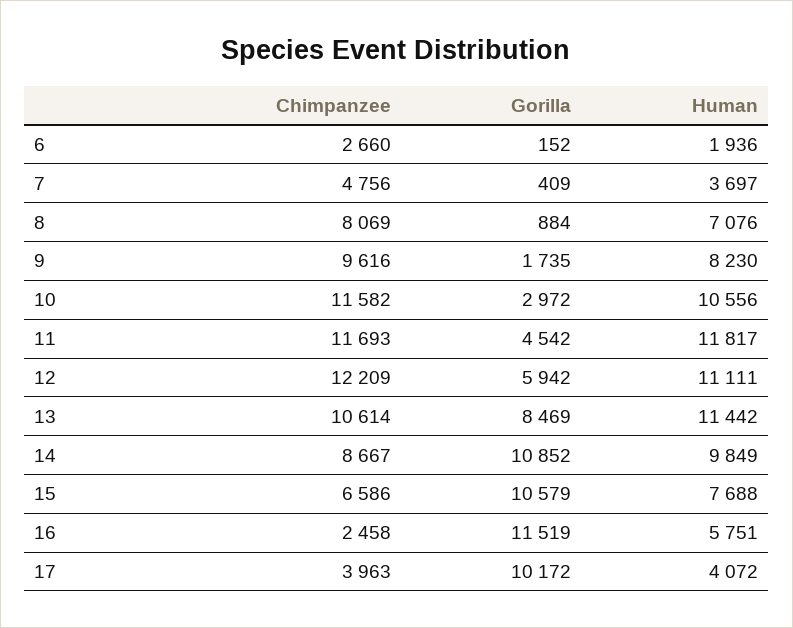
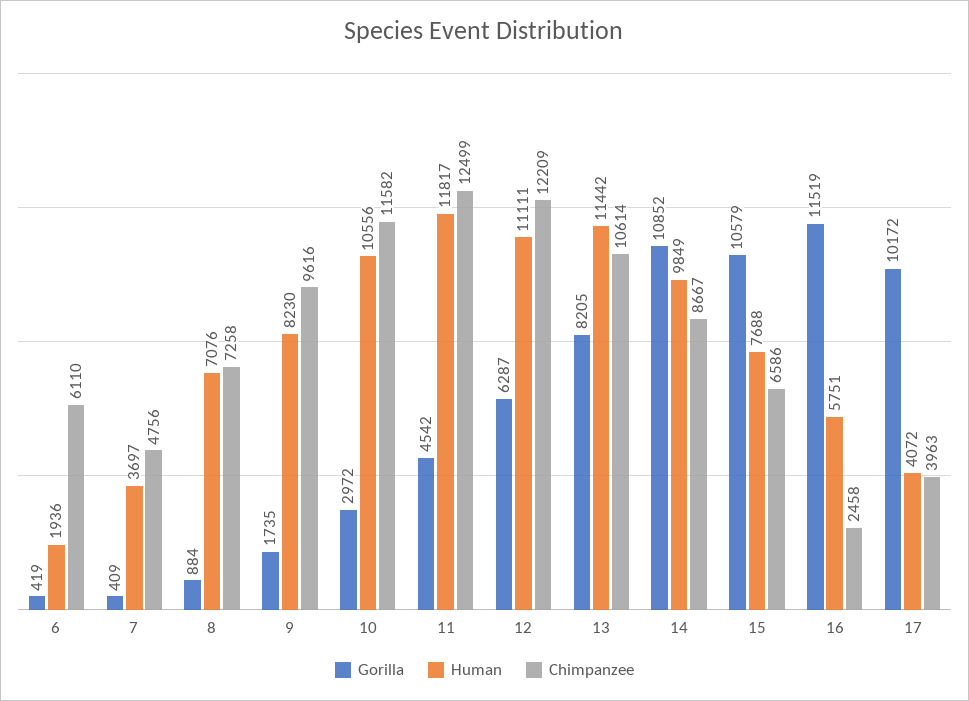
Chimpanzee, 6: 2660 -> 6110
Gorilla, 6: 152 -> 419
Chimpanzee, 8: 8069 -> 7258
Chimpanzee, 11: 11693 -> 12499
Gorilla, 12: 5942 -> 6287
Gorilla, 13: 8469 -> 8205

